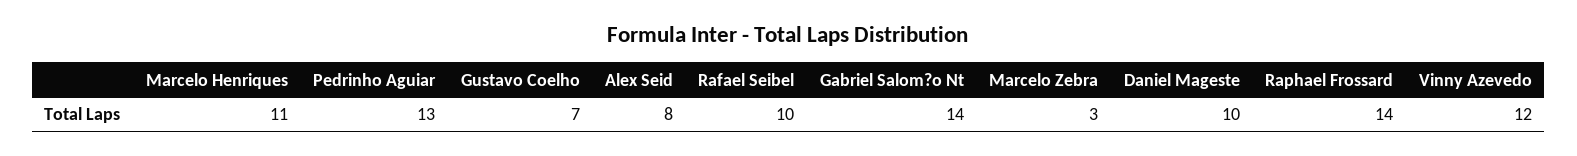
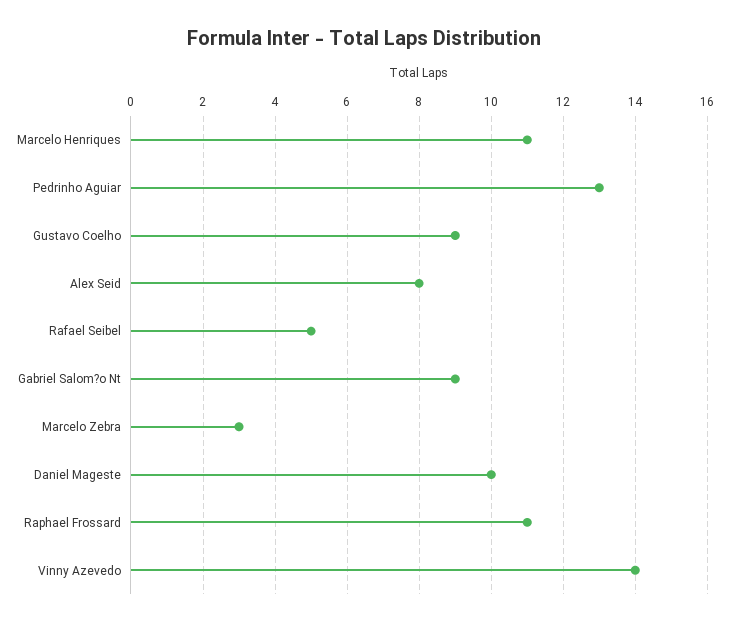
Gustavo Coelho: 7 -> 9
Rafael Seibel: 10 -> 5
Gabriel Salom?o Nt: 14 -> 9
Raphael Frossard: 14 -> 11
Vinny Azevedo: 12 -> 14

